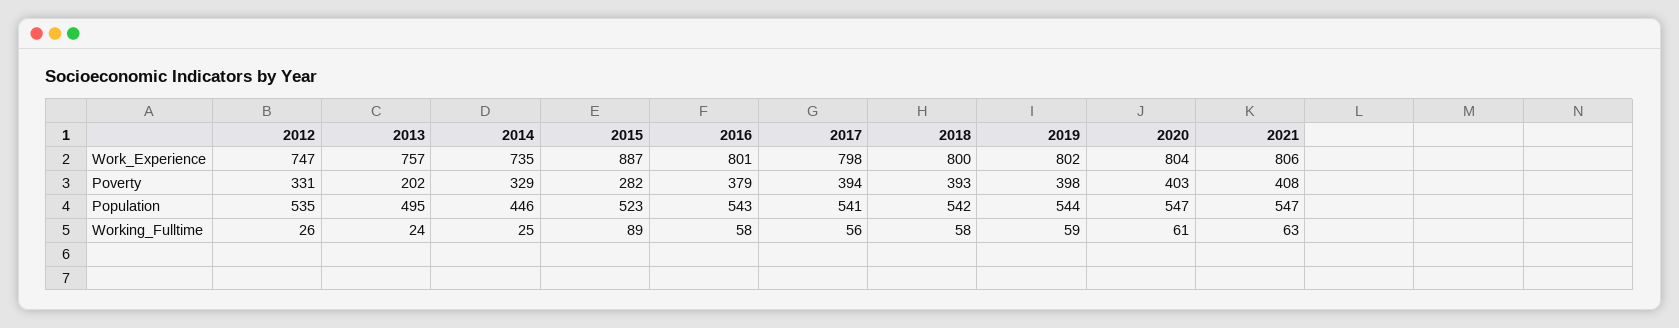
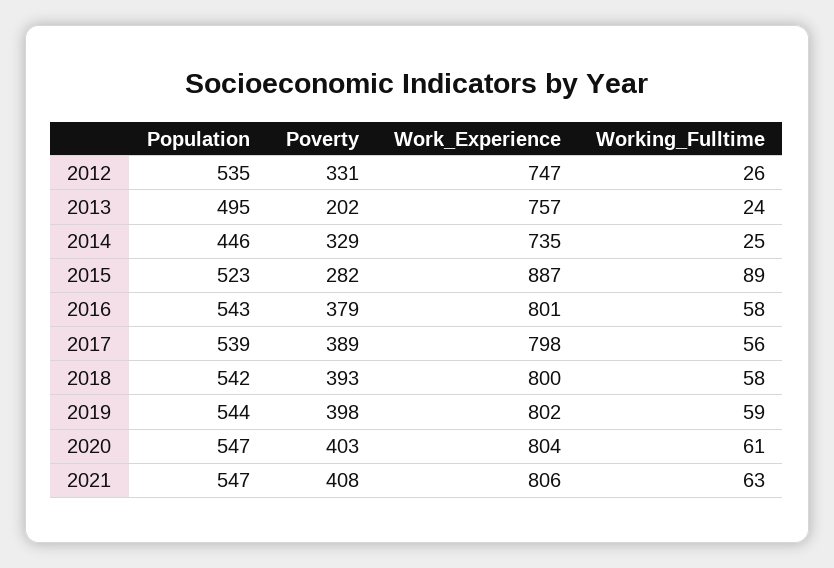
2017, Poverty: 394 -> 389
2017, Population: 541 -> 539

